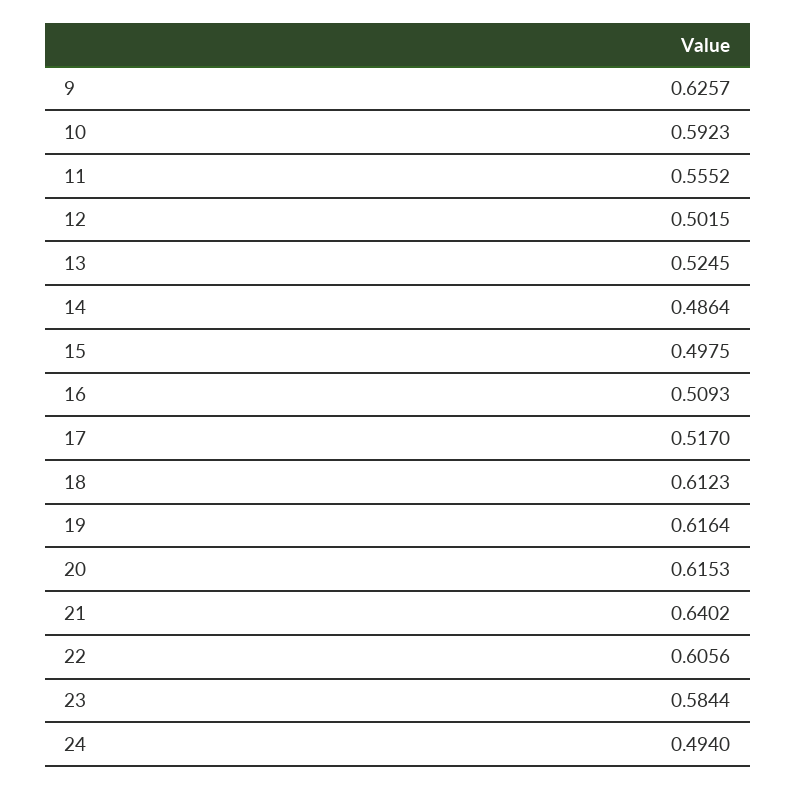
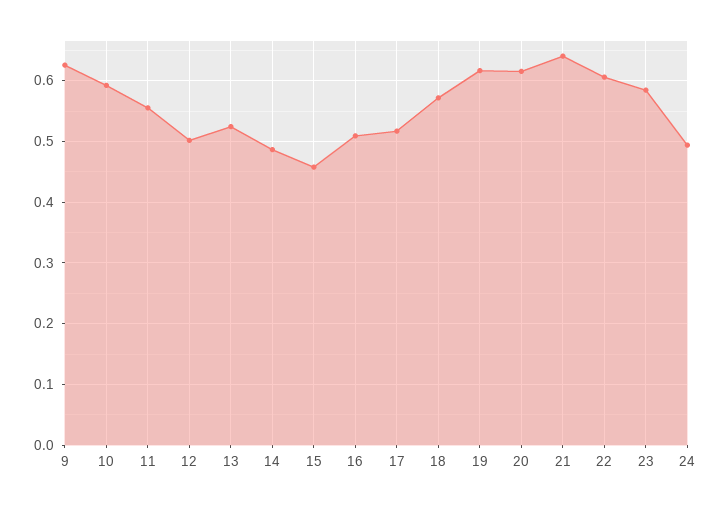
15: 0.4975 -> 0.46
18: 0.6123 -> 0.57

